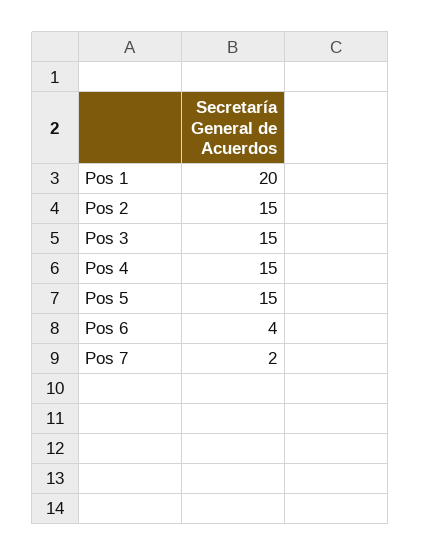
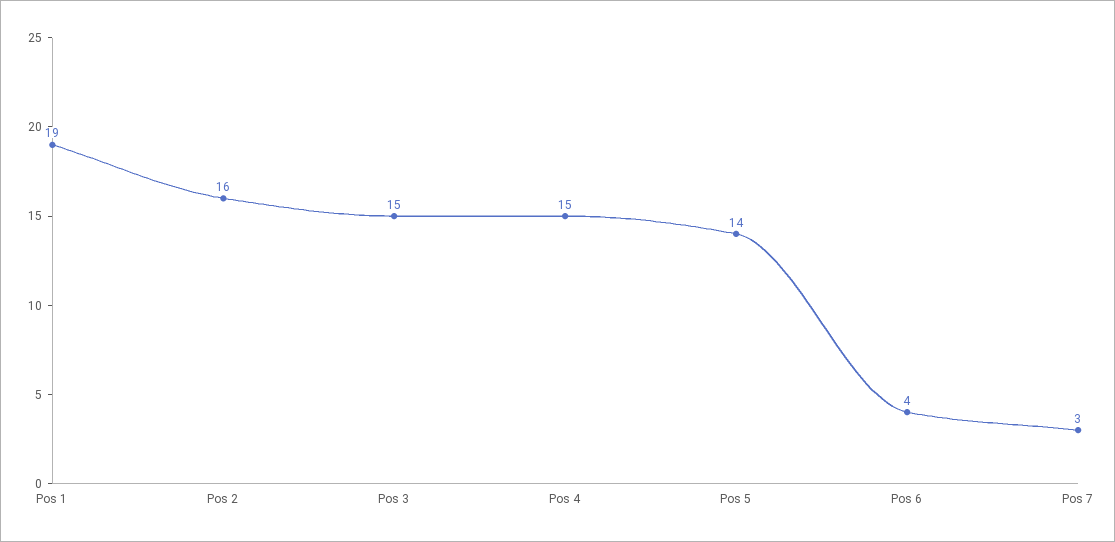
Pos 1: 20 -> 19
Pos 2: 15 -> 16
Pos 5: 15 -> 14
Pos 7: 2 -> 3

